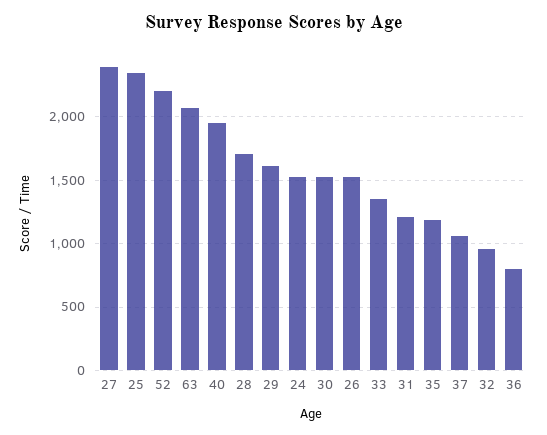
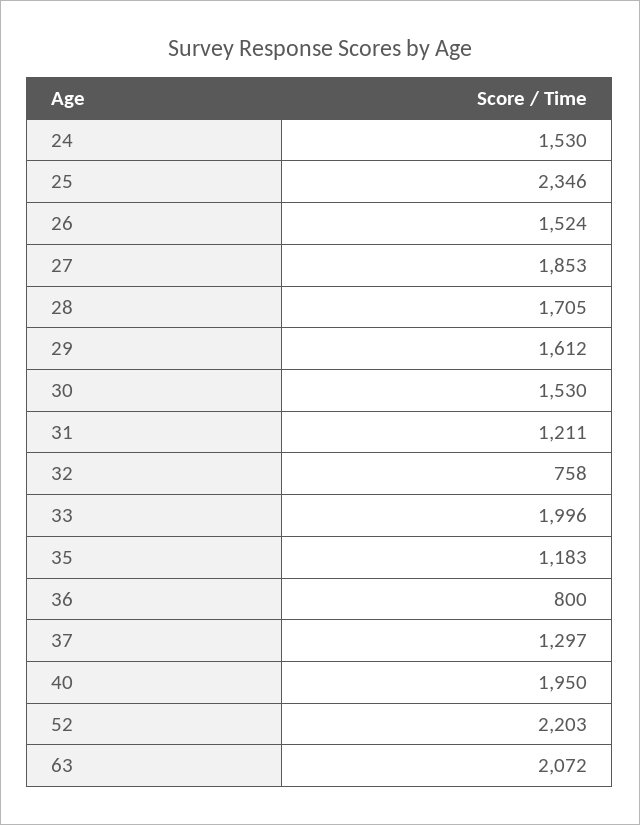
27: 2400 -> 1853
33: 1350 -> 1996
37: 1050 -> 1297
32: 950 -> 758

